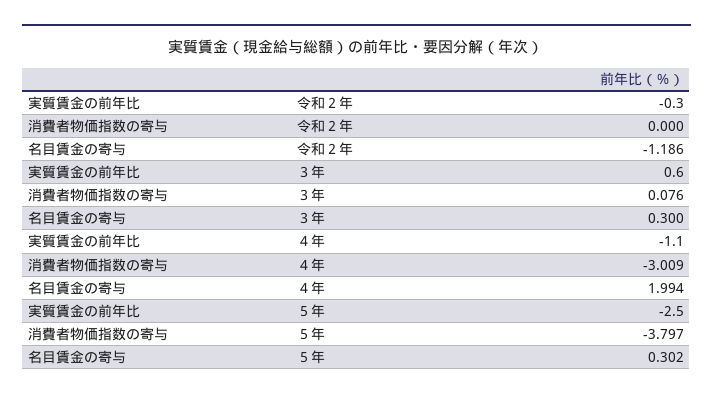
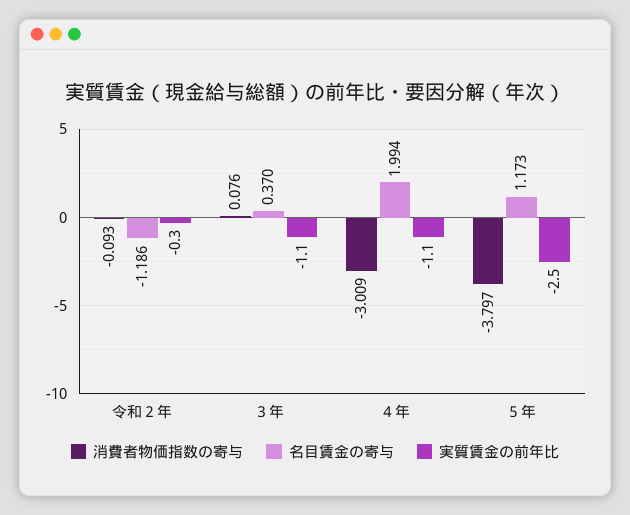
消費者物価指数の寄与, 令和２年: 0 -> -0.093
実質賃金の前年比, ３年: 0.6 -> -1.1
名目賃金の寄与, ３年: 0.3 -> 0.37
名目賃金の寄与, ５年: 0.302 -> 1.173

